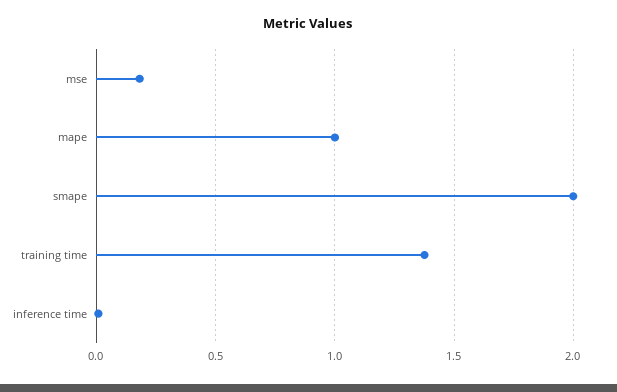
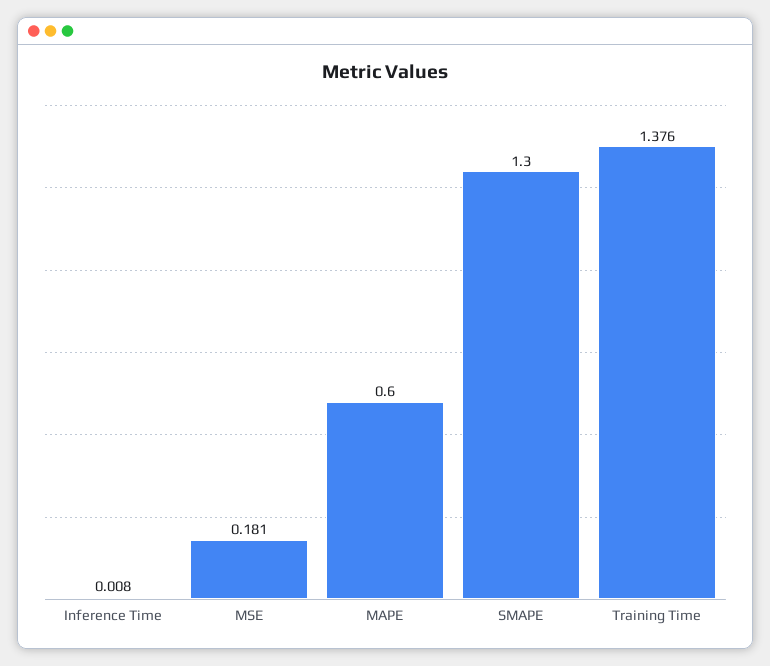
mape: 1 -> 0.6
smape: 2 -> 1.3

